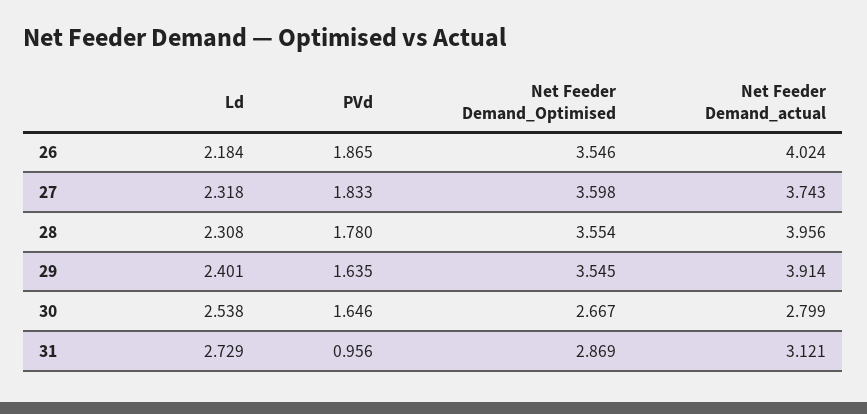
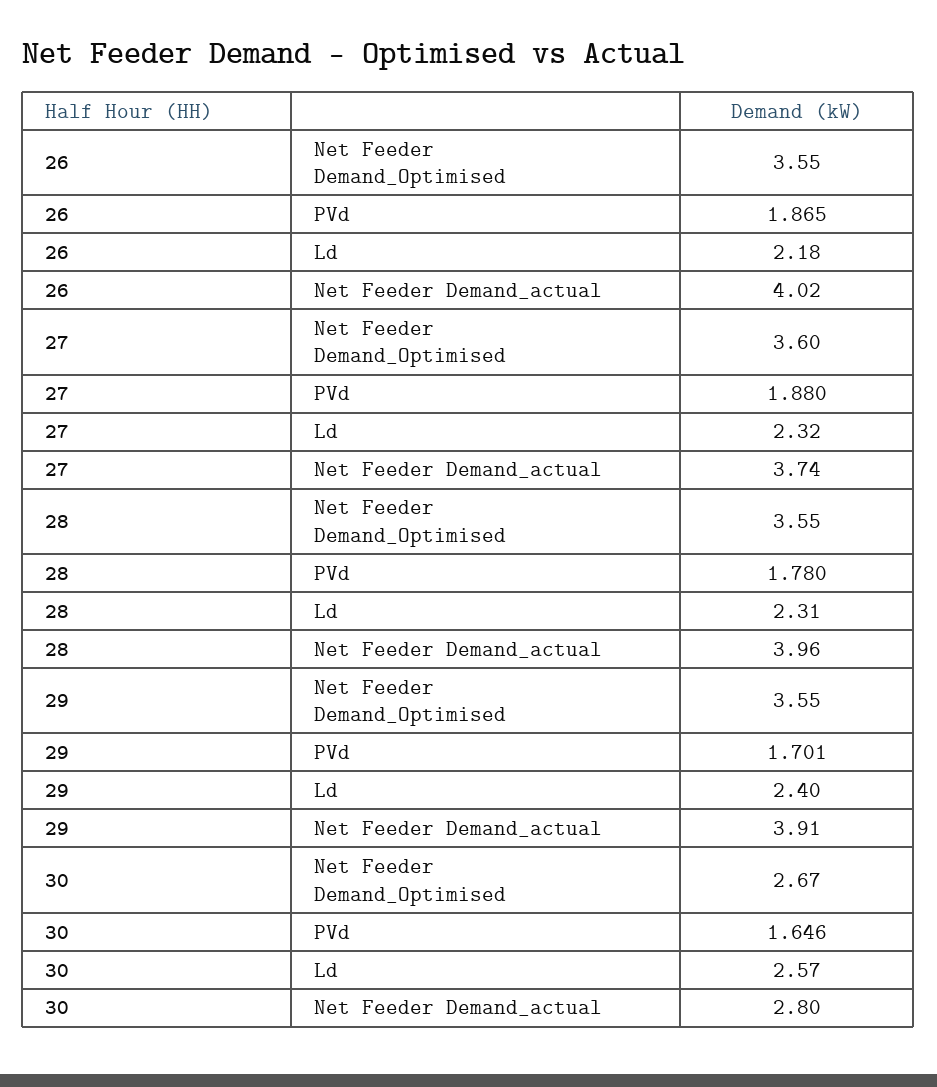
PVd, 27: 1.833 -> 1.88
PVd, 29: 1.635 -> 1.701
Ld, 30: 2.538 -> 2.57
Ld, 31: 2.729 -> none
PVd, 31: 0.956 -> none
Net Feeder Demand_Optimised, 31: 2.869 -> none
Net Feeder Demand_actual, 31: 3.121 -> none

